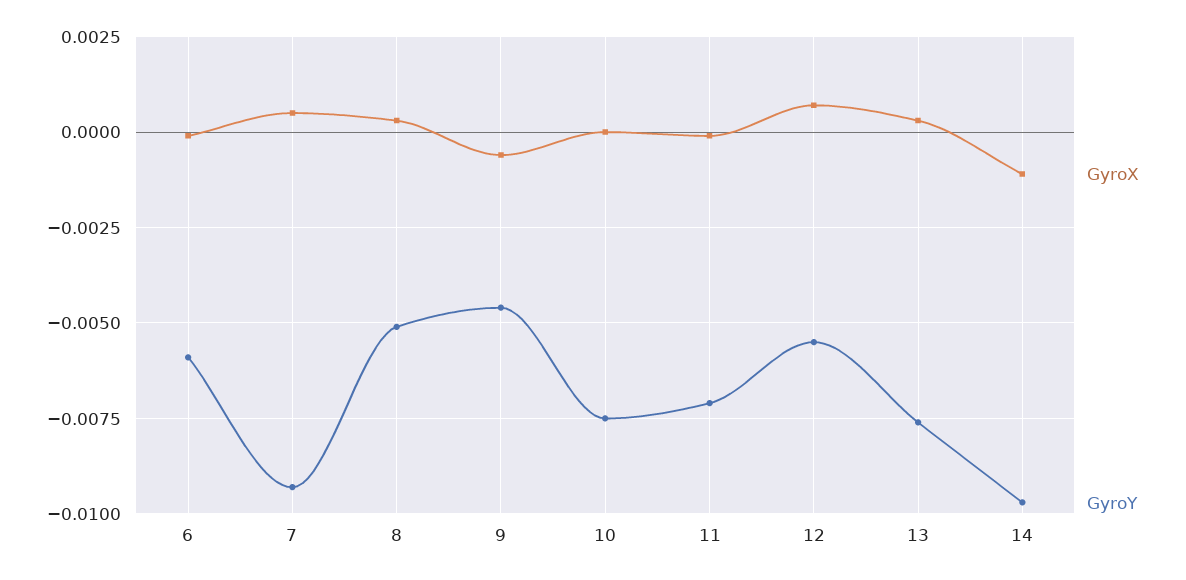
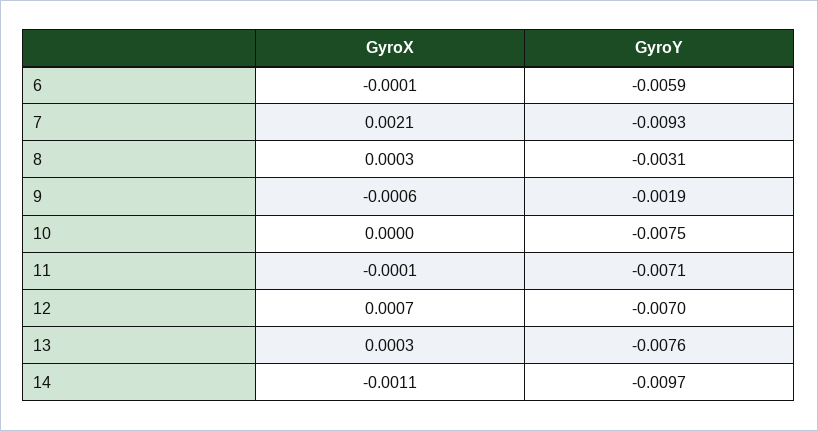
GyroX, 7: 0.0005 -> 0.0021
GyroY, 8: -0.005 -> -0.0031
GyroY, 9: -0.0045 -> -0.0019
GyroY, 12: -0.0055 -> -0.007

